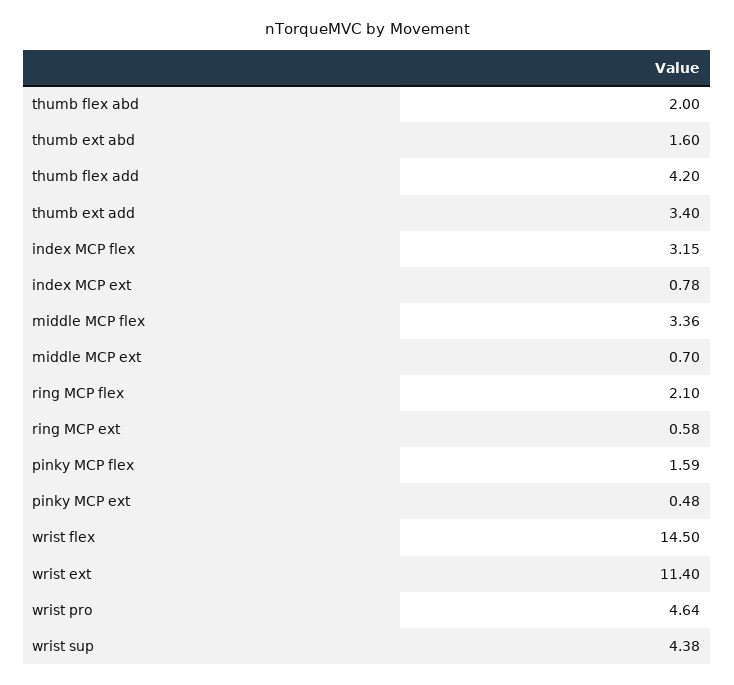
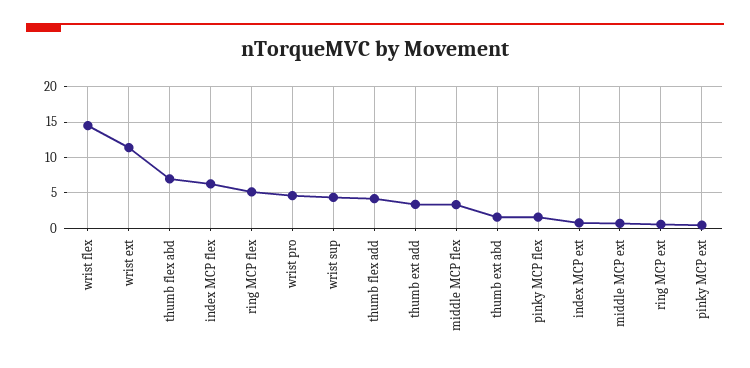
thumb flex abd: 2 -> 7
index MCP flex: 3.15 -> 6
ring MCP flex: 2.1 -> 5

